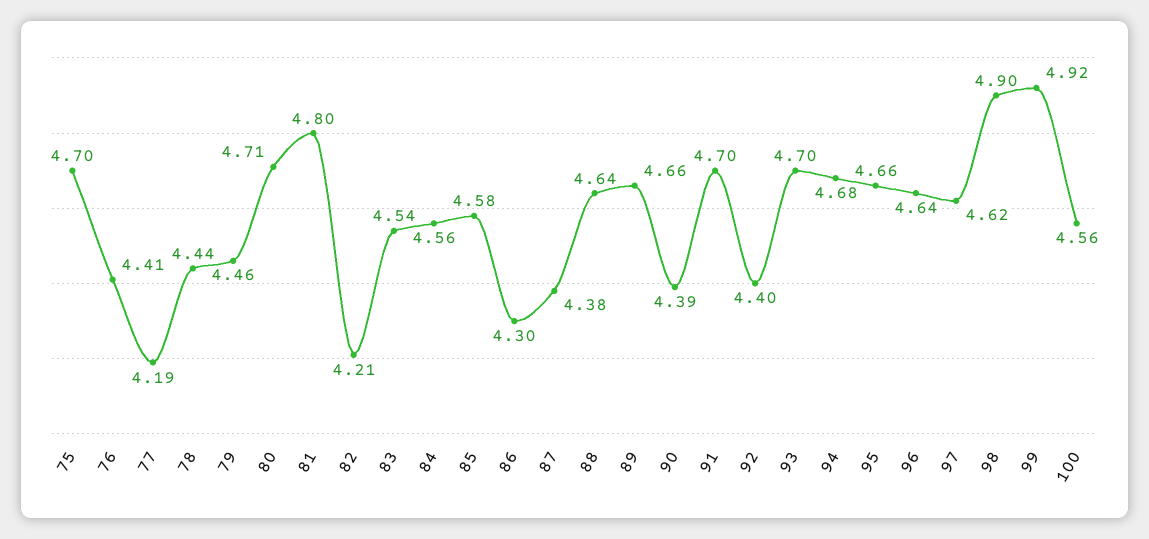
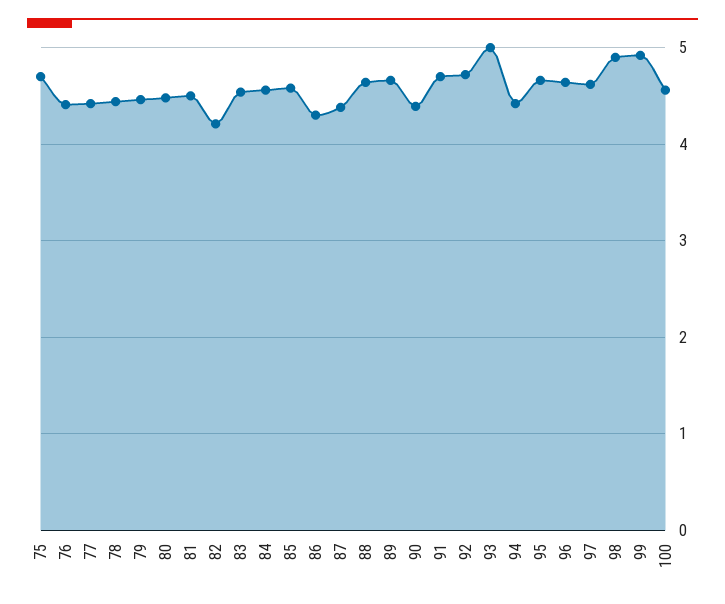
77: 4.19 -> 4.4
80: 4.71 -> 4.5
81: 4.8 -> 4.5
92: 4.4 -> 4.7
93: 4.7 -> 5
94: 4.68 -> 4.4

